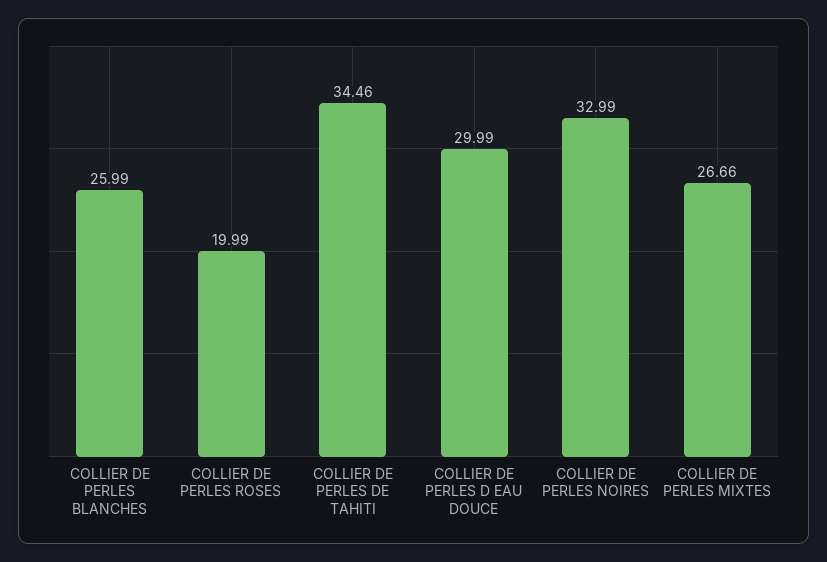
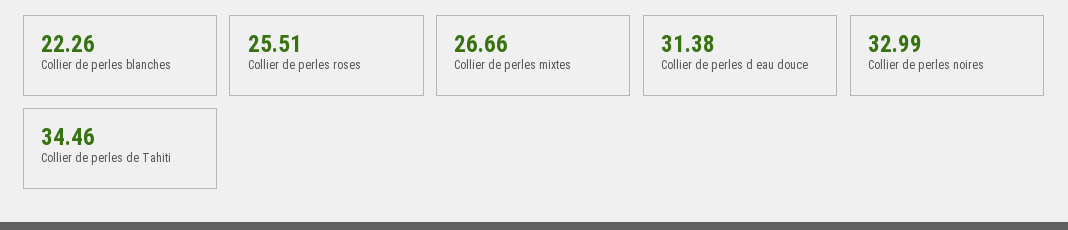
COLLIER DE PERLES BLANCHES: 25.99 -> 22.26
COLLIER DE PERLES ROSES: 19.99 -> 25.51
COLLIER DE PERLES D EAU DOUCE: 29.99 -> 31.38

